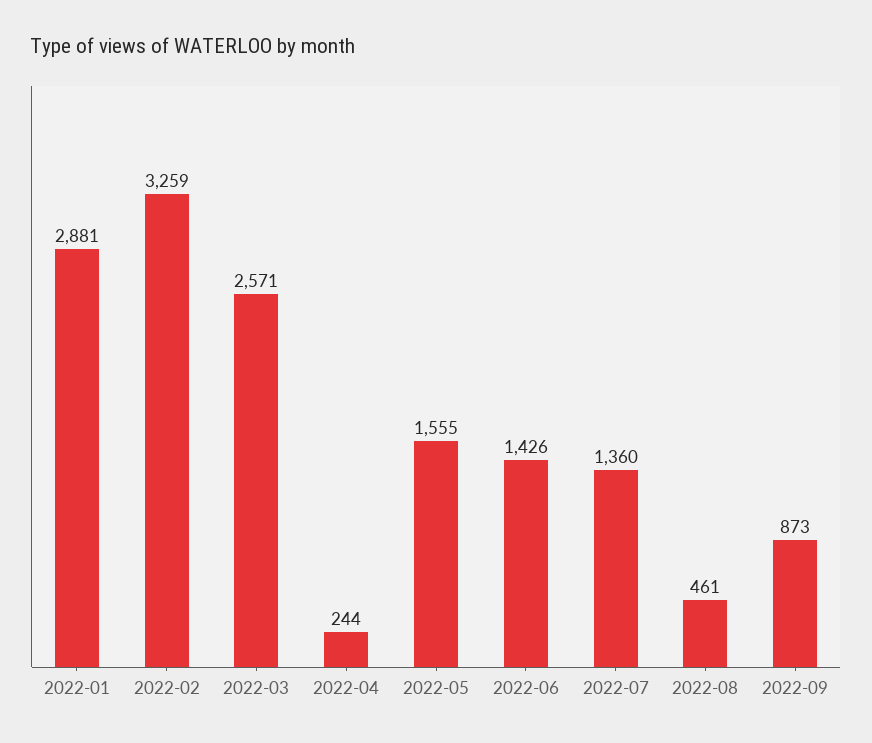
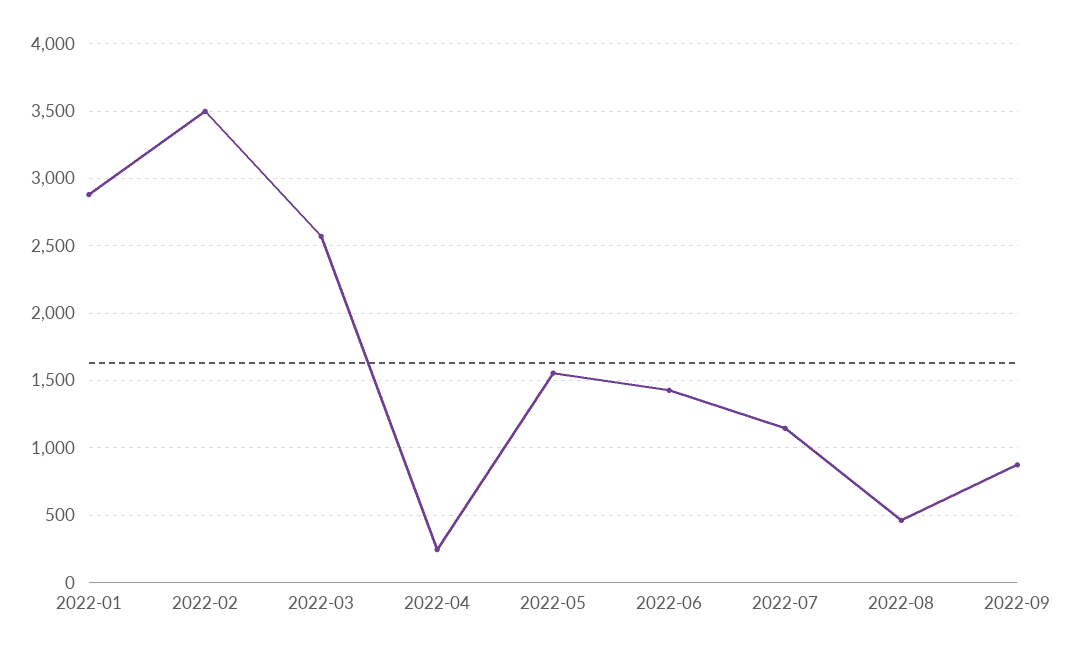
2022-02: 3259 -> 3500
2022-07: 1360 -> 1150

